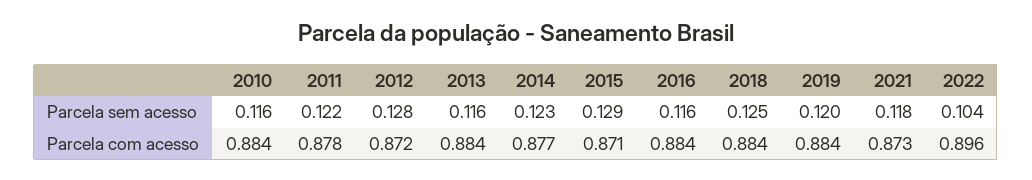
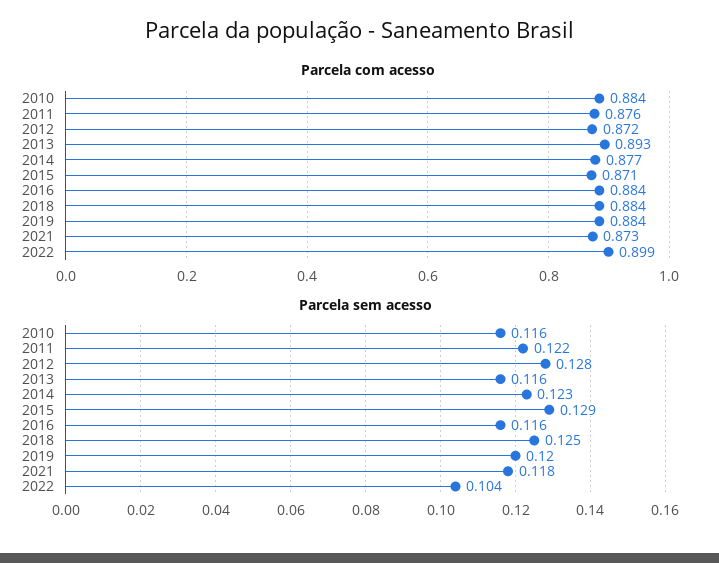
Parcela com acesso, 2011: 0.878 -> 0.876
Parcela com acesso, 2013: 0.884 -> 0.893
Parcela com acesso, 2022: 0.896 -> 0.899

